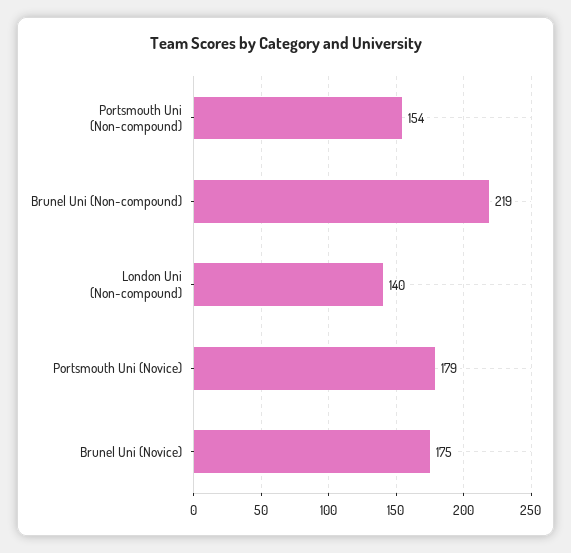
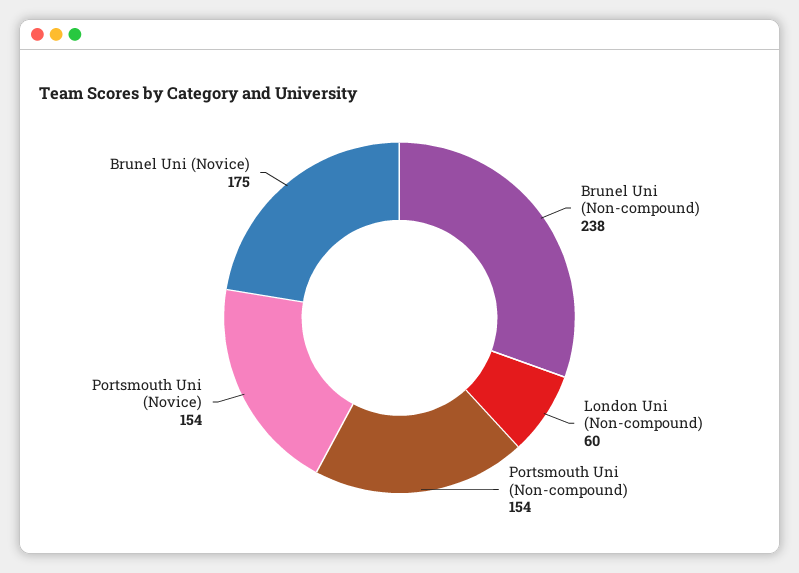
Brunel Uni (Non-compound): 219 -> 238
London Uni (Non-compound): 140 -> 60
Portsmouth Uni (Novice): 179 -> 154

